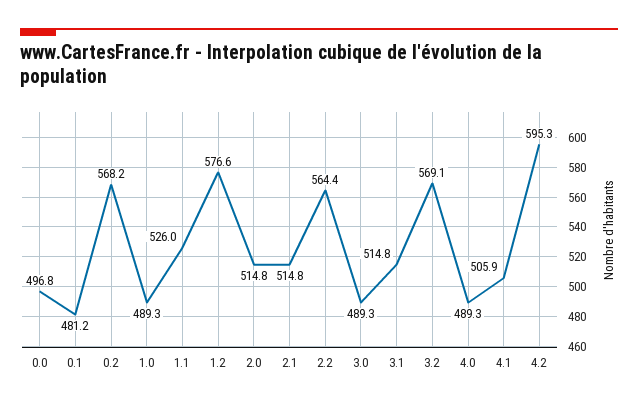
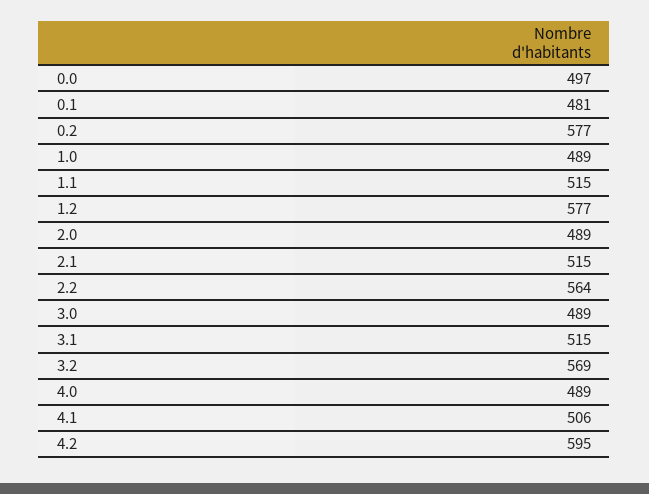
0.2: 568.2 -> 577
1.1: 526 -> 515
2.0: 514.8 -> 489

